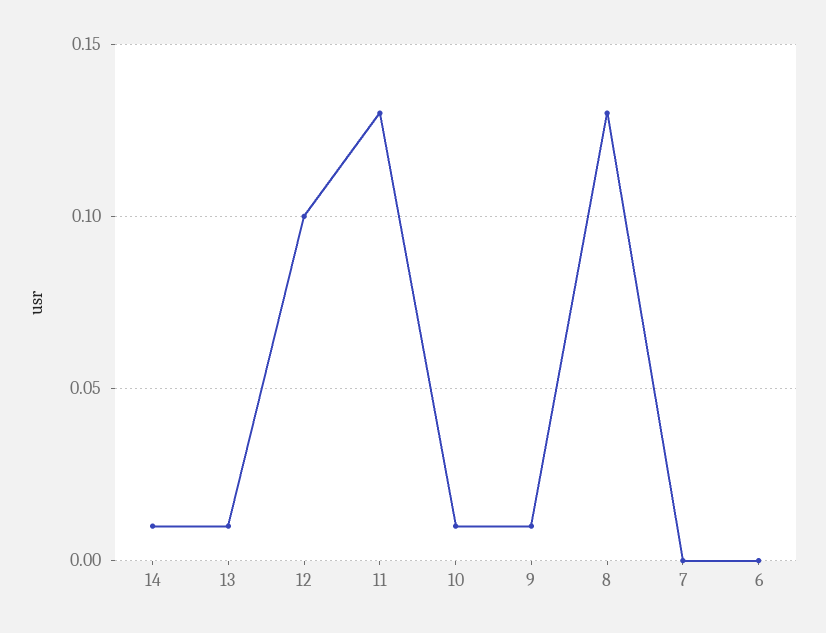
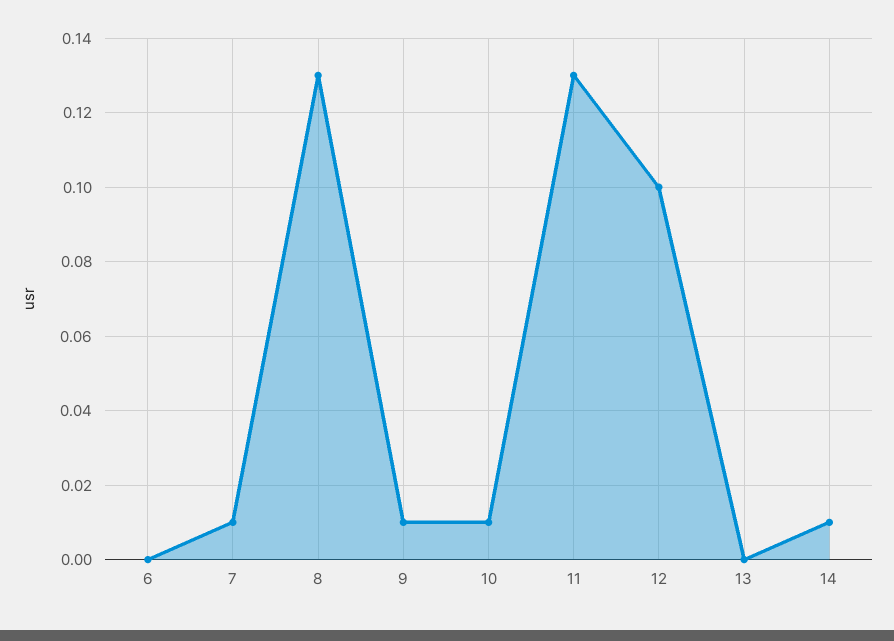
13: 0.01 -> 0
7: 0 -> 0.01

